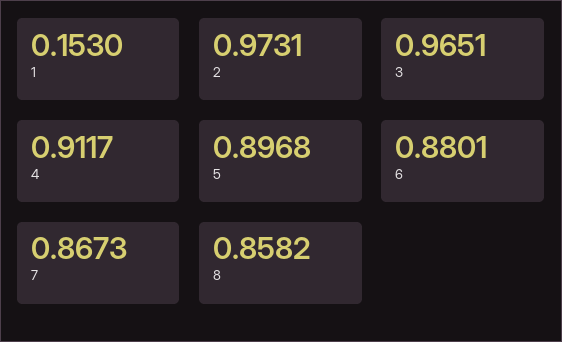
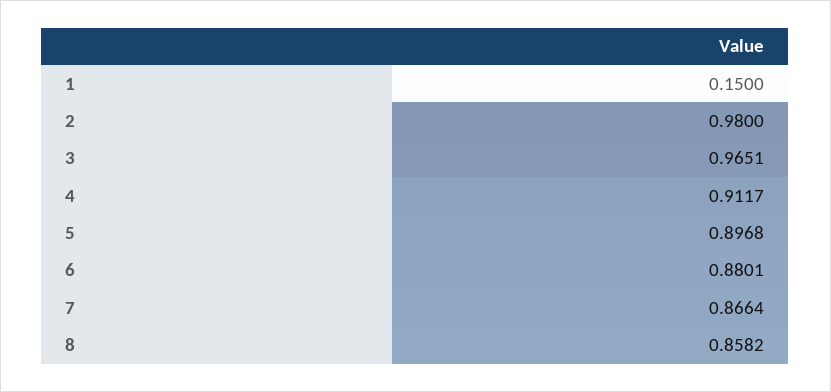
1: 0.153 -> 0.15
2: 0.9731 -> 0.98
7: 0.8673 -> 0.8664

